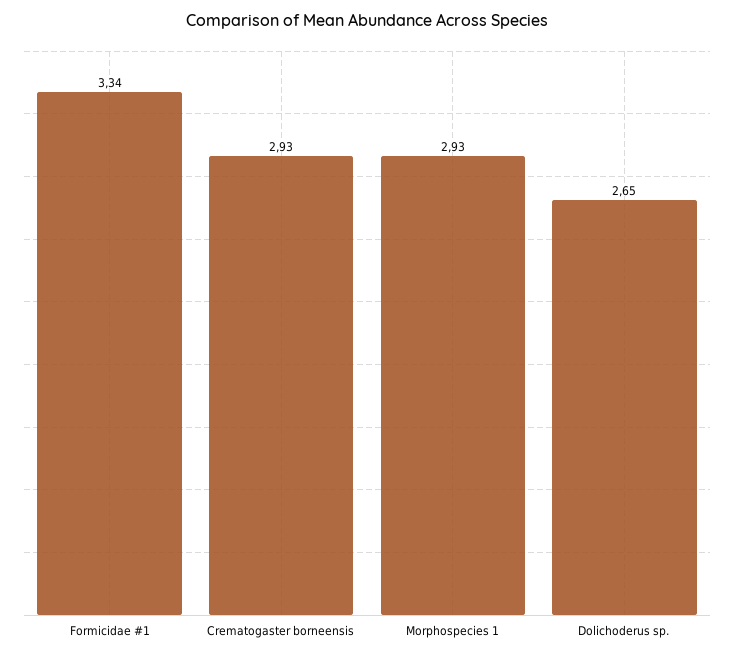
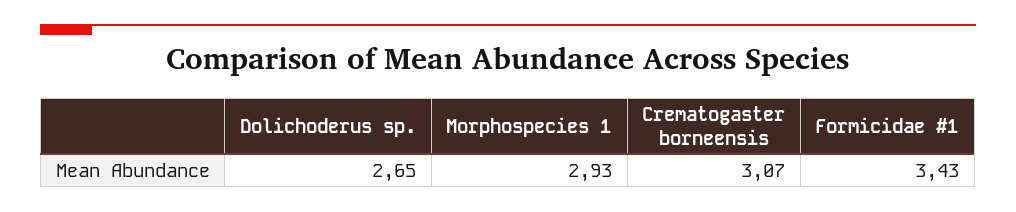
Formicidae #1: 3.34 -> 3.43
Crematogaster borneensis: 2.93 -> 3.07

